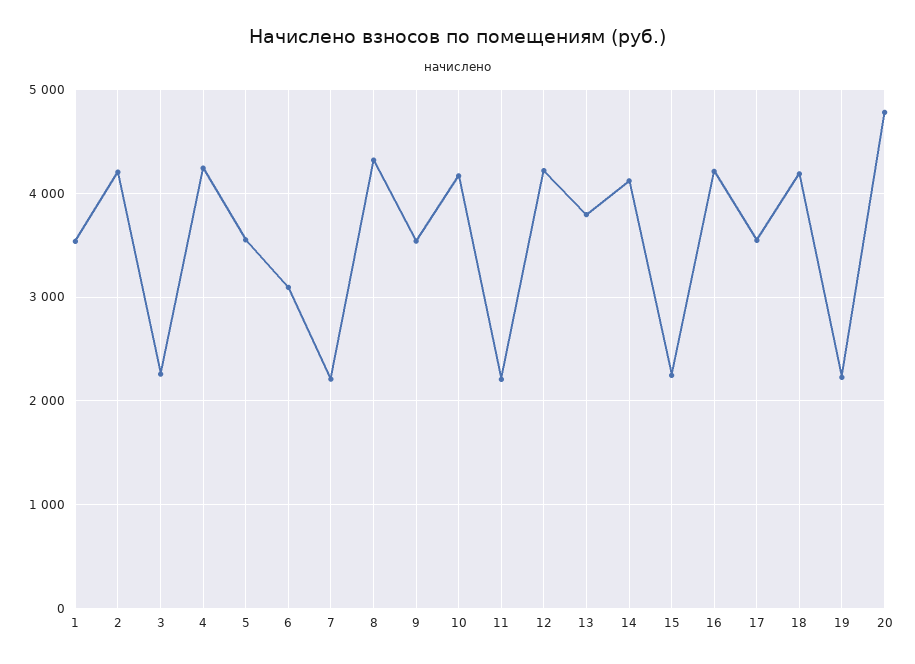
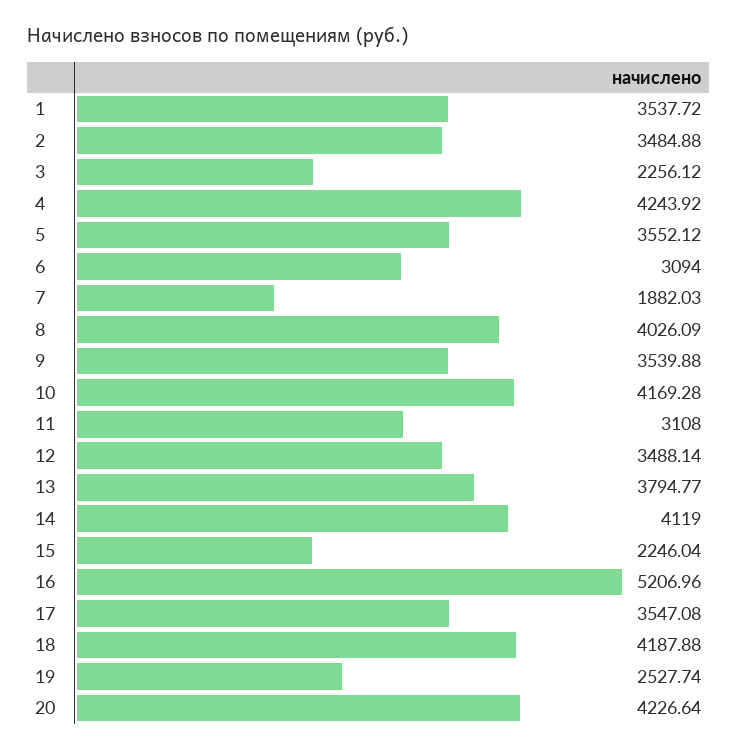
2: 4200 -> 3484.88
7: 2200 -> 1882.03
8: 4300 -> 4026.09
11: 2200 -> 3108
12: 4200 -> 3488.14
16: 4200 -> 5206.96
19: 2200 -> 2527.74
20: 4800 -> 4226.64

